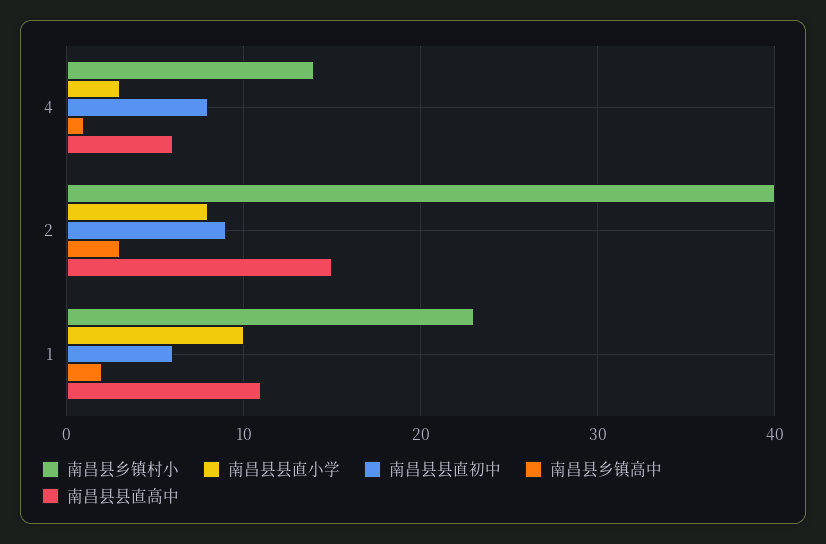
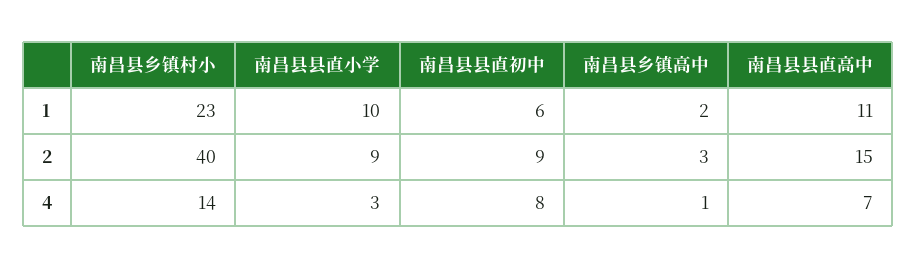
南昌县县直高中, 4: 6 -> 7
南昌县县直小学, 2: 8 -> 9

